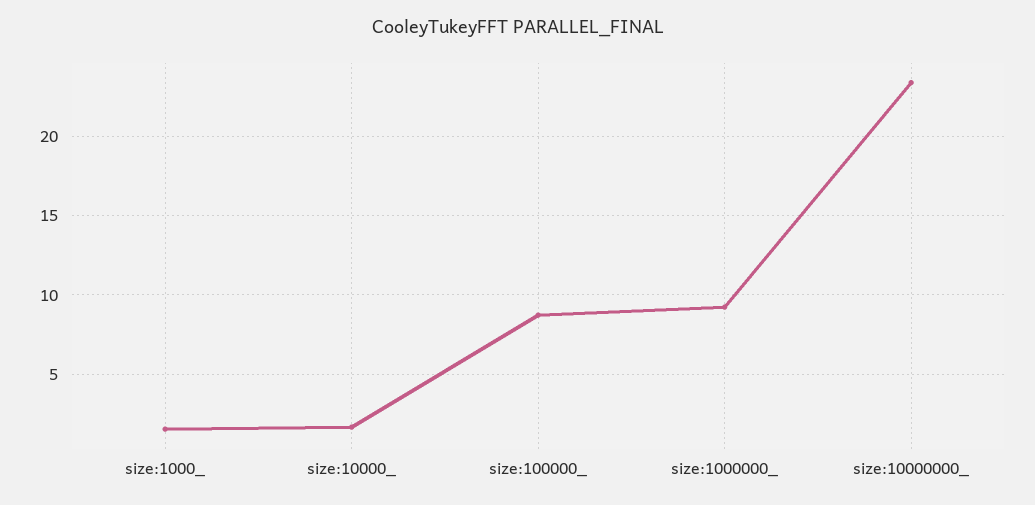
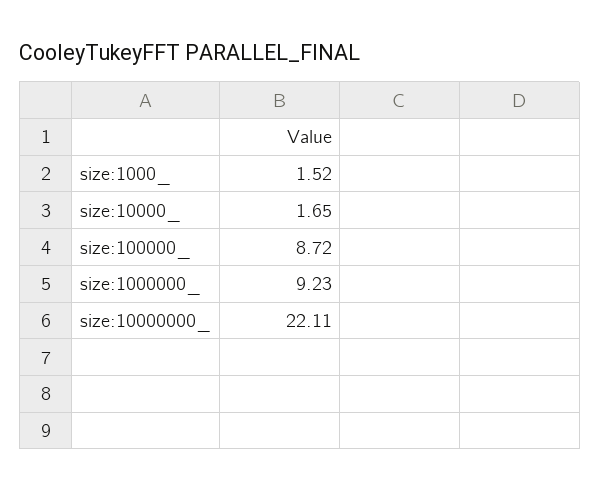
size:10000000_: 23.5 -> 22.11

